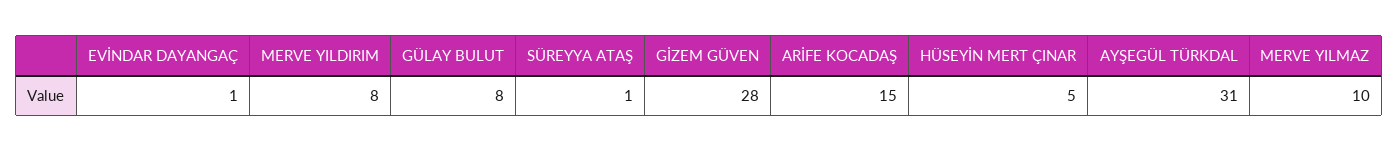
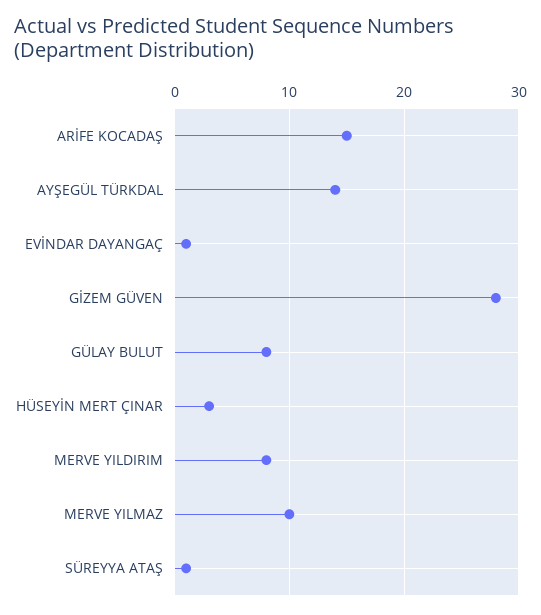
HÜSEYİN MERT ÇINAR: 5 -> 3
AYŞEGÜL TÜRKDAL: 31 -> 14

